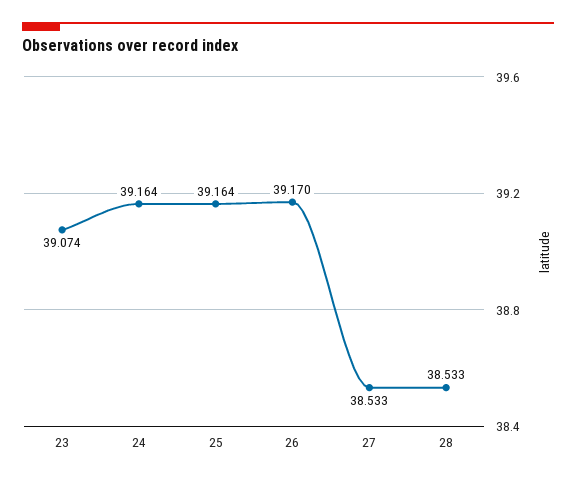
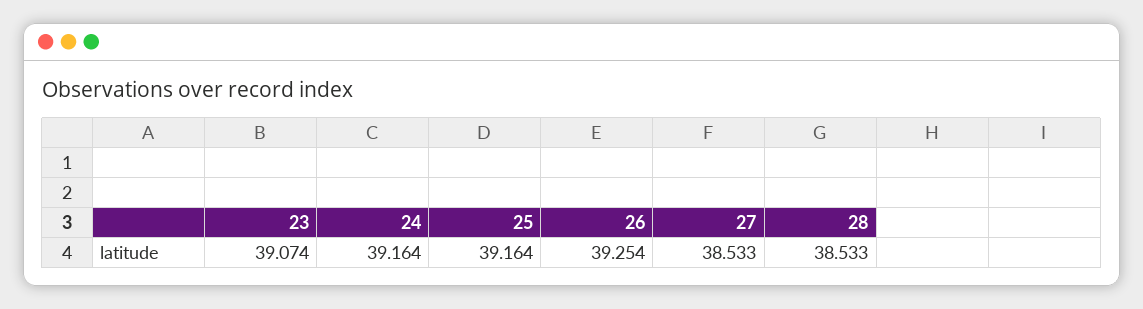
26: 39.17 -> 39.254

